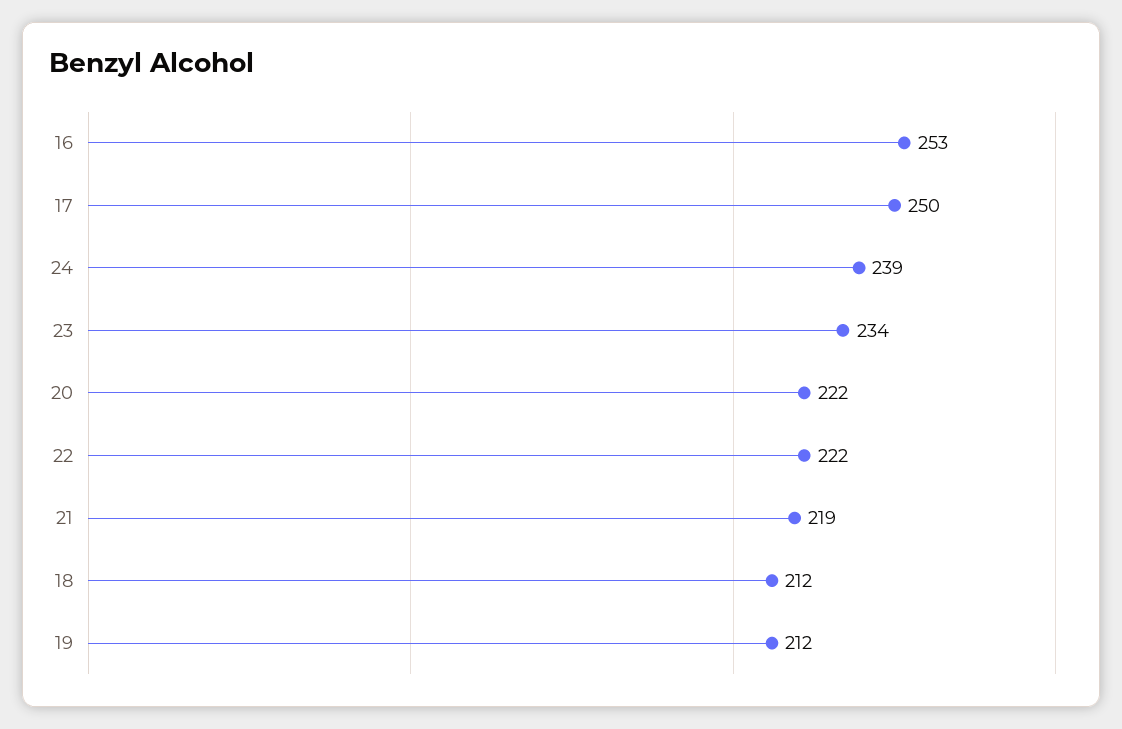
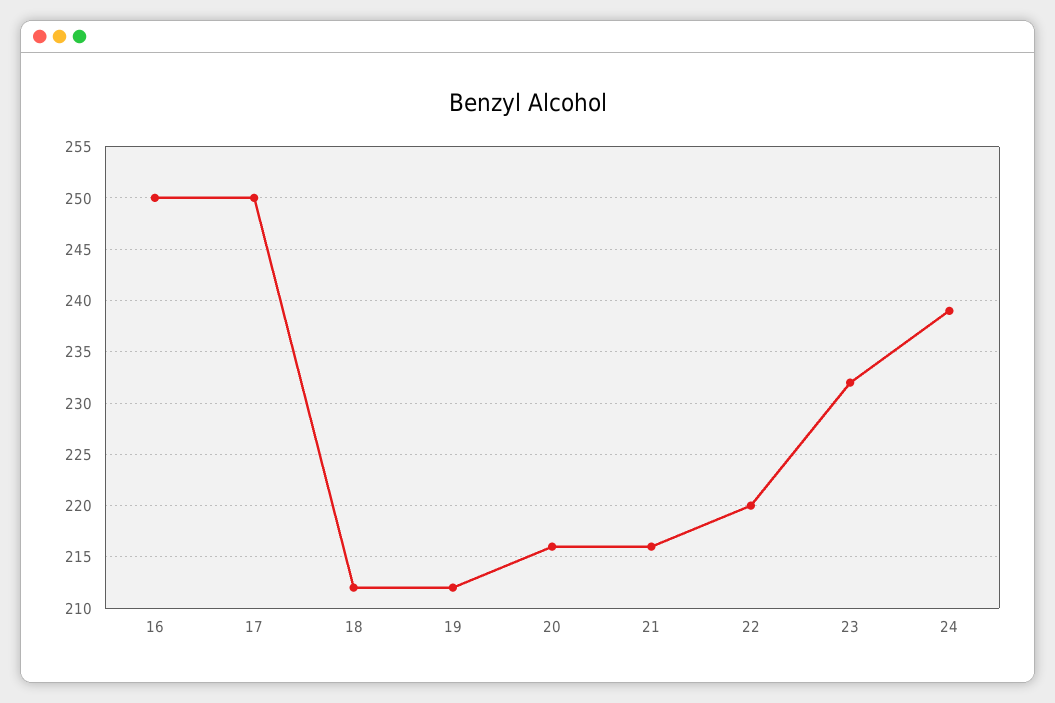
16: 253 -> 250
23: 234 -> 232
20: 222 -> 216
22: 222 -> 220
21: 219 -> 216

